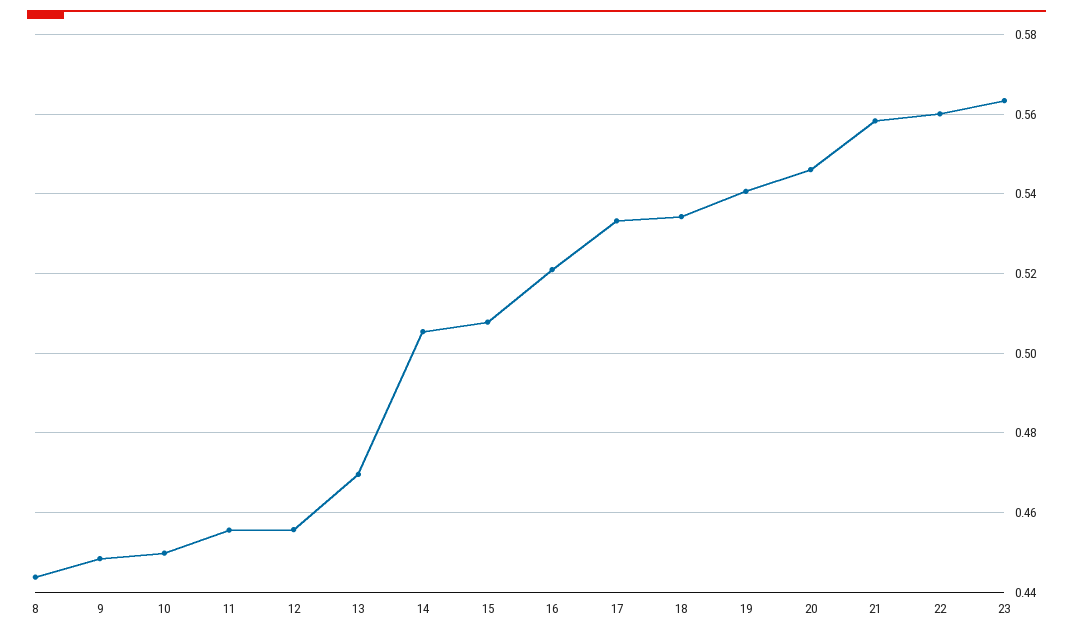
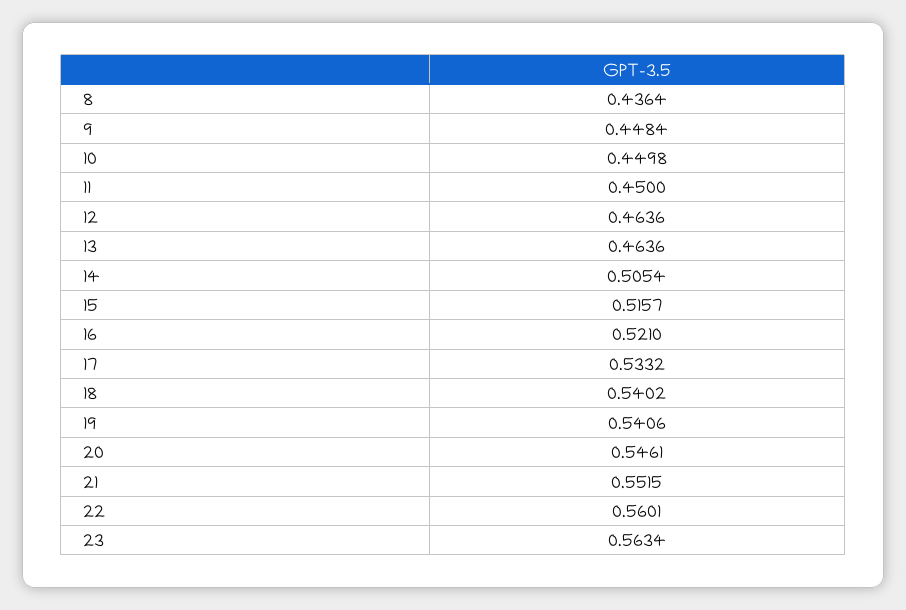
8: 0.444 -> 0.4364
11: 0.456 -> 0.45
12: 0.456 -> 0.4636
13: 0.47 -> 0.4636
15: 0.508 -> 0.5157
18: 0.534 -> 0.5402
21: 0.558 -> 0.5515

